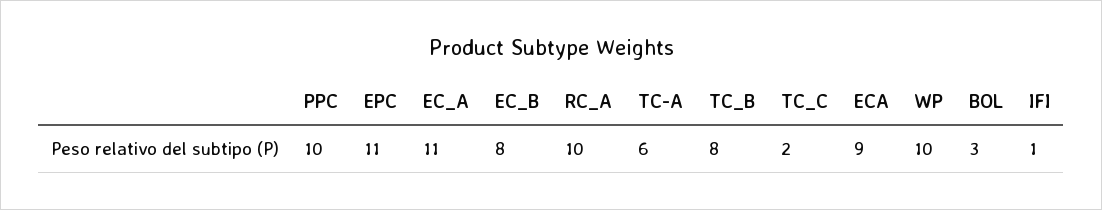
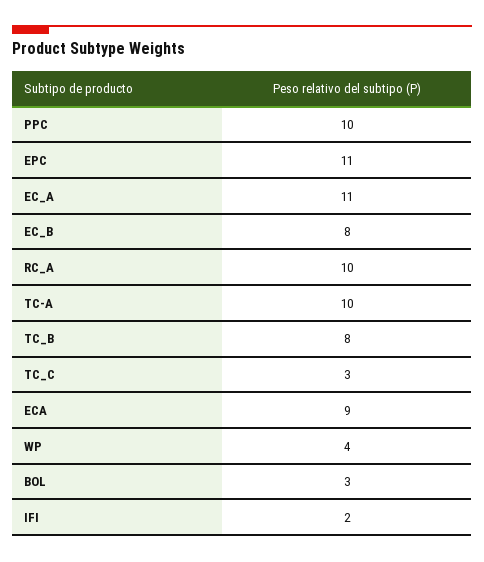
TC-A: 6 -> 10
TC_C: 2 -> 3
WP: 10 -> 4
IFI: 1 -> 2

